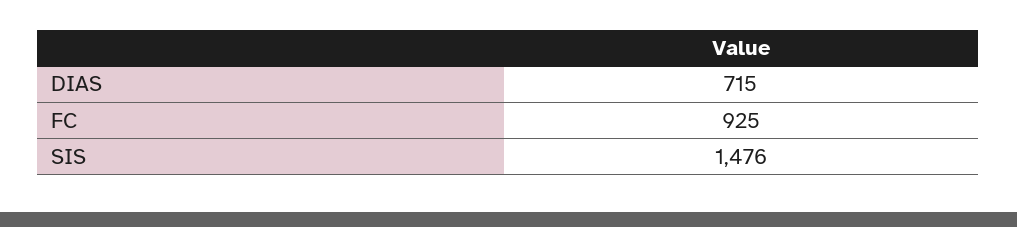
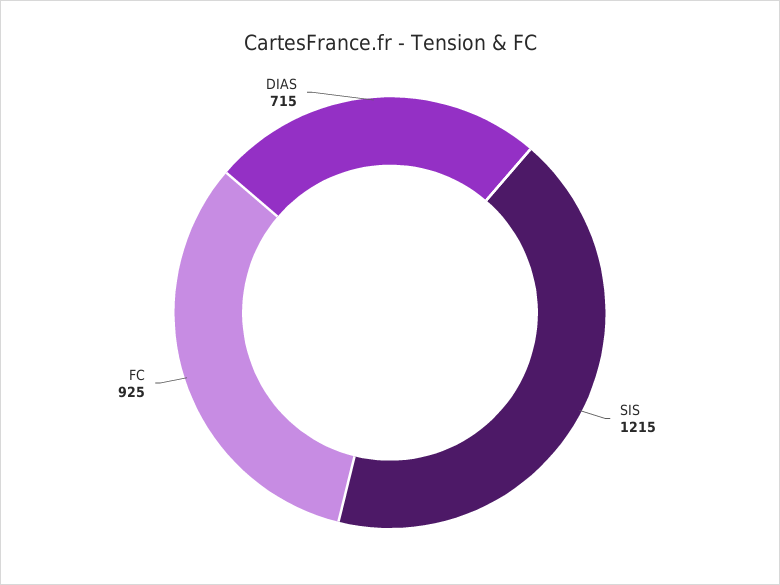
SIS: 1476 -> 1215

